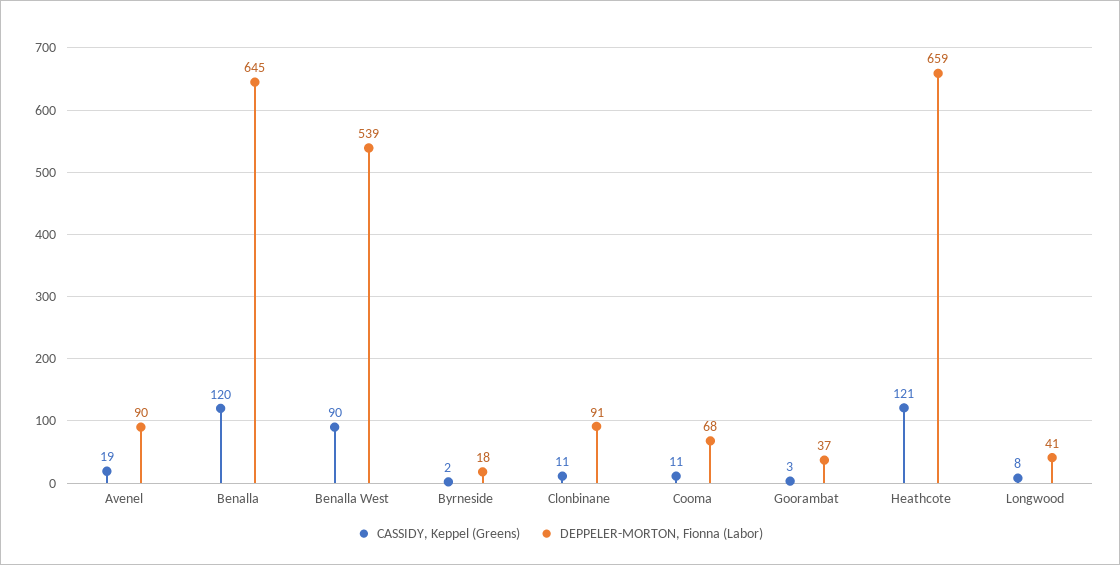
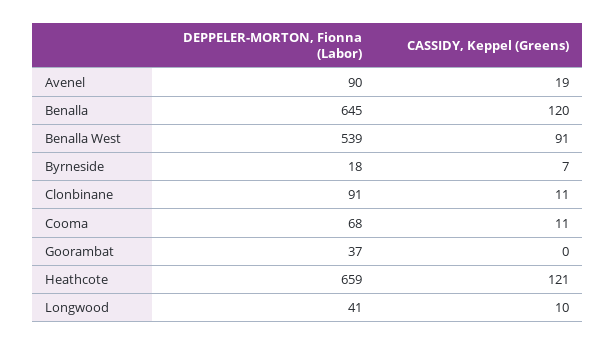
CASSIDY, Keppel (Greens), Benalla West: 90 -> 91
CASSIDY, Keppel (Greens), Byrneside: 2 -> 7
CASSIDY, Keppel (Greens), Goorambat: 3 -> 0
CASSIDY, Keppel (Greens), Longwood: 8 -> 10

